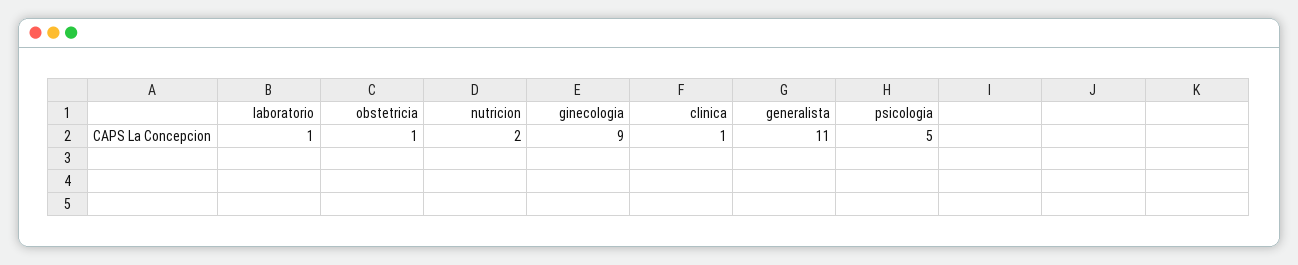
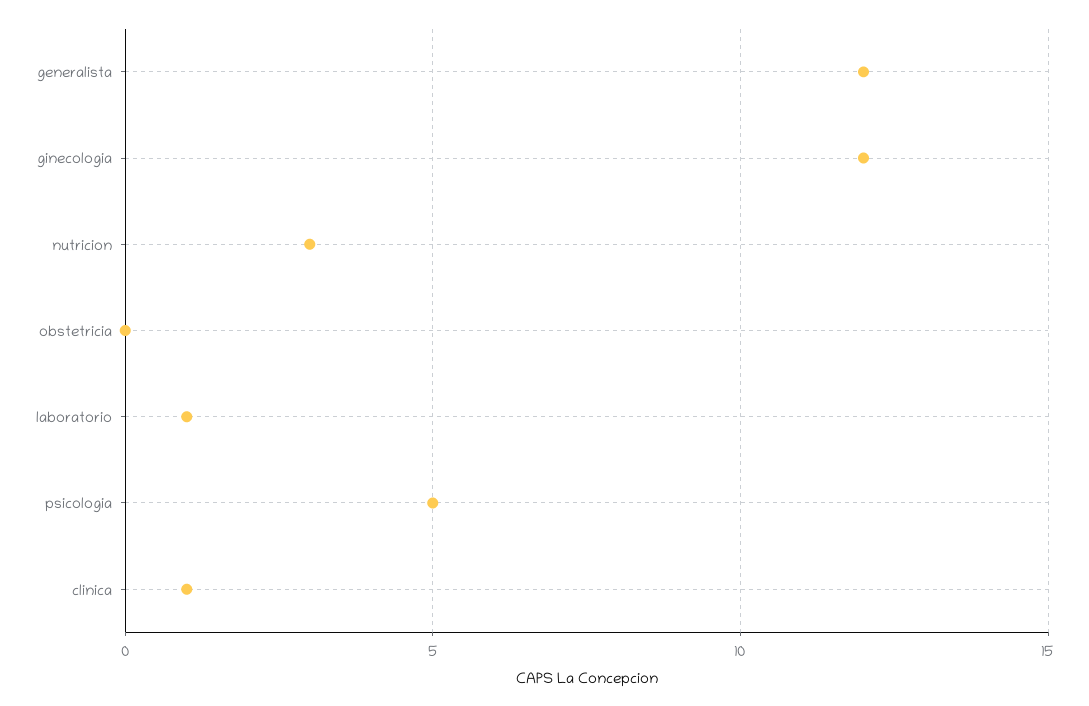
obstetricia: 1 -> 0
nutricion: 2 -> 3
ginecologia: 9 -> 12
generalista: 11 -> 12

